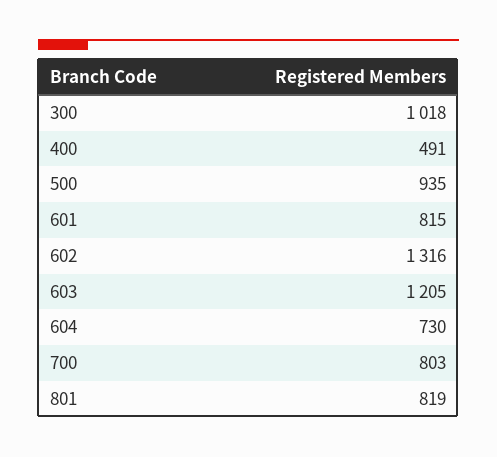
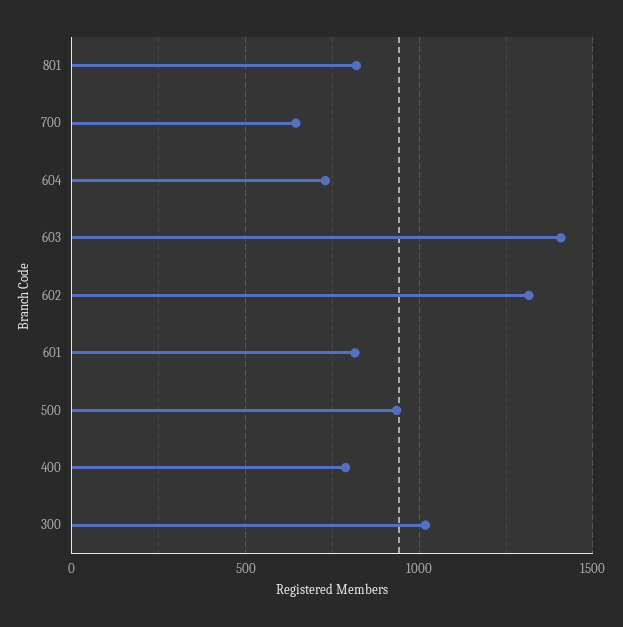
400: 491 -> 800
603: 1205 -> 1400
700: 803 -> 650

